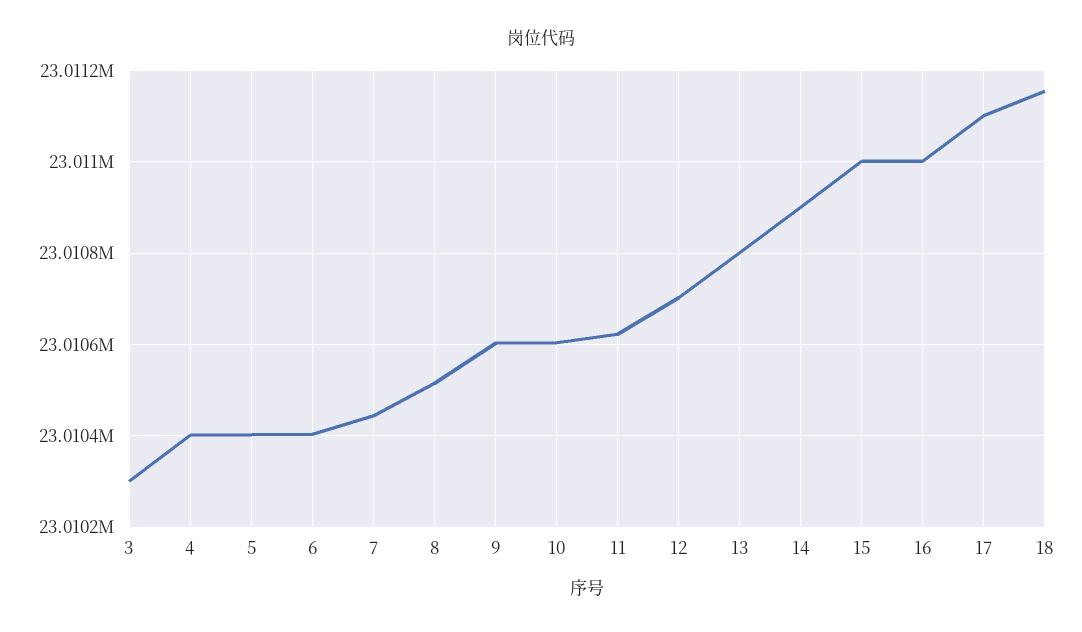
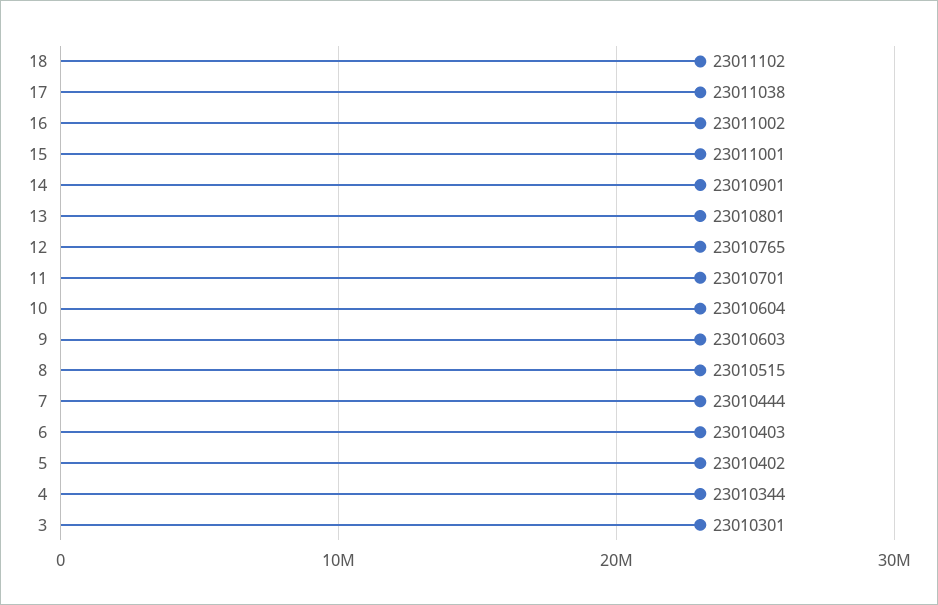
4: 23010400 -> 23010344
11: 23010620 -> 23010701
12: 23010700 -> 23010765
17: 23011100 -> 23011038
18: 23011160 -> 23011102

